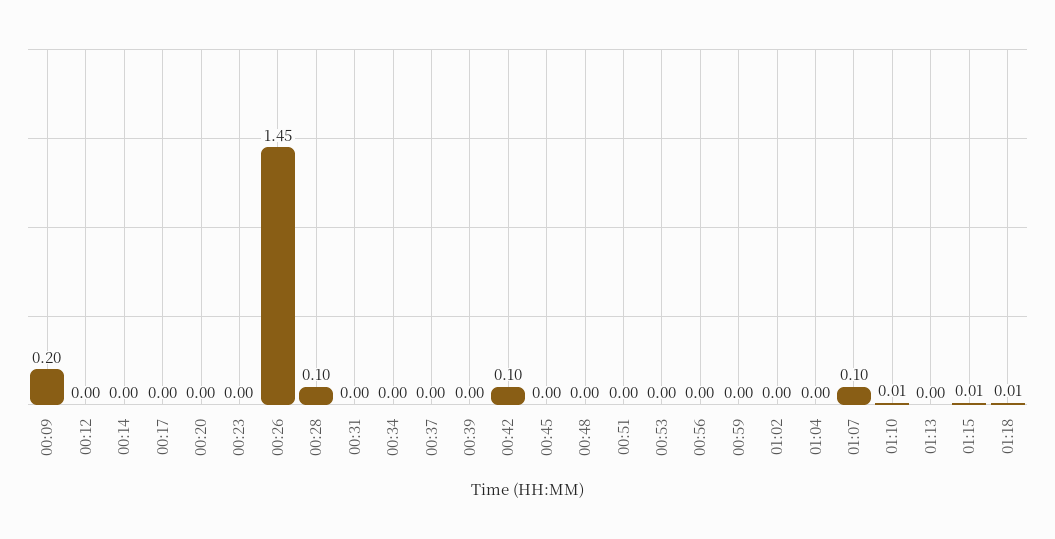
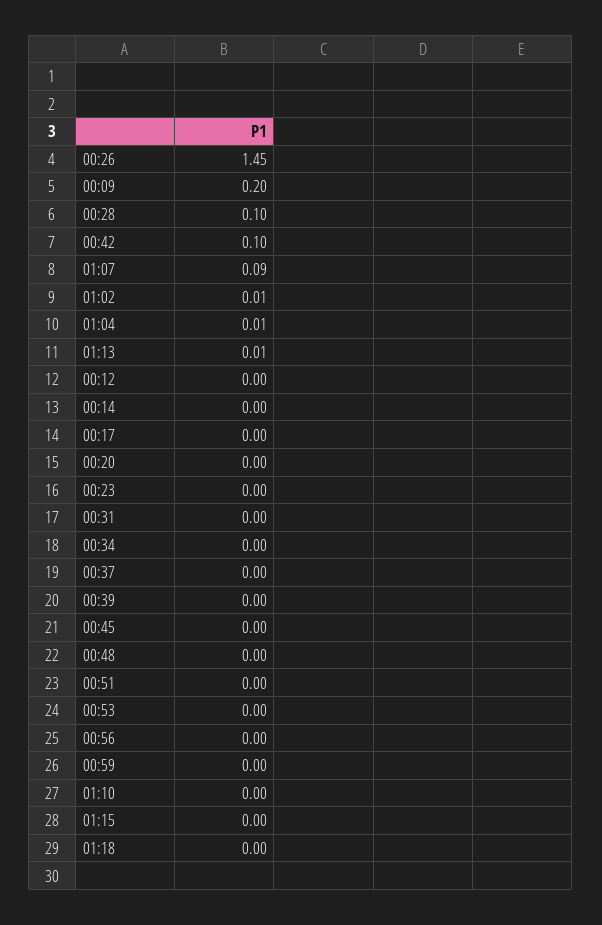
01:02: 0 -> 0.01
01:04: 0 -> 0.01
01:07: 0.1 -> 0.09
01:10: 0.01 -> 0
01:13: 0 -> 0.01
01:15: 0.01 -> 0
01:18: 0.01 -> 0

